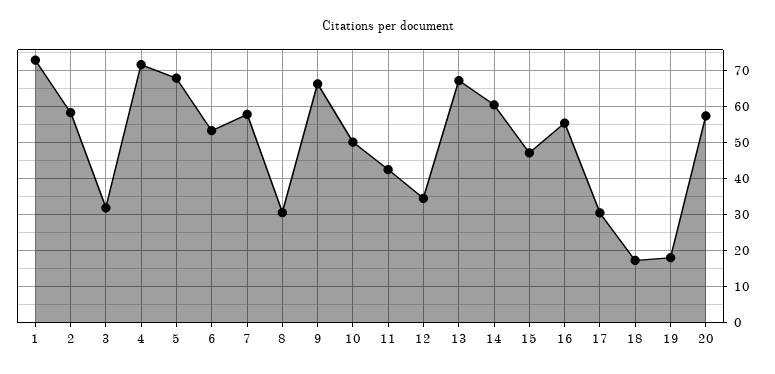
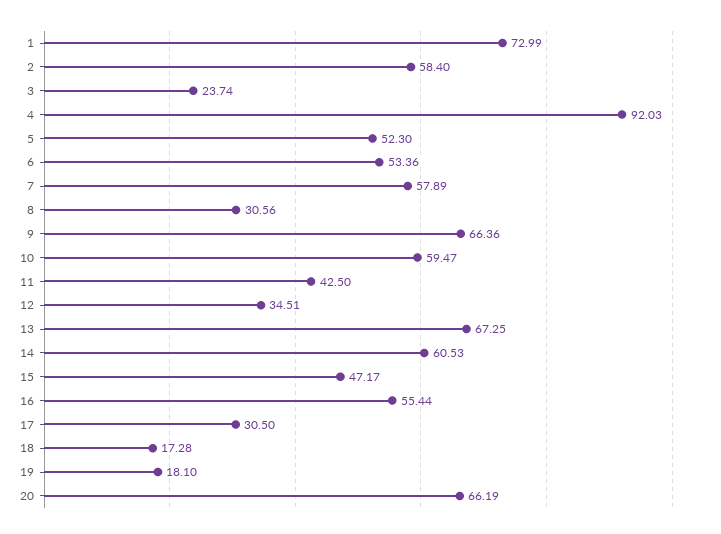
3: 32 -> 23.74
4: 72 -> 92.03
5: 68 -> 52.3
10: 50 -> 59.47
20: 58 -> 66.19

